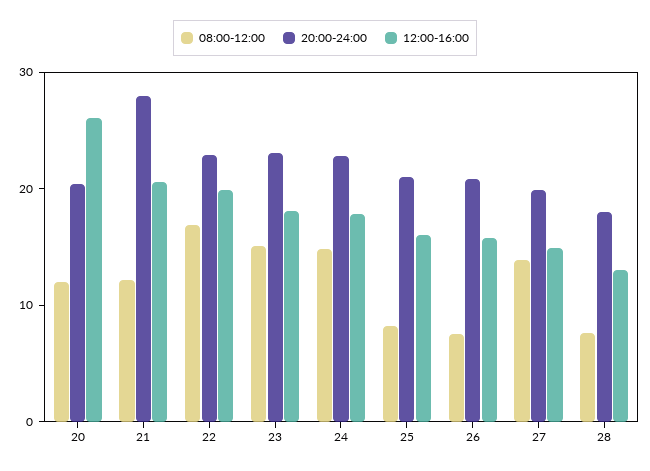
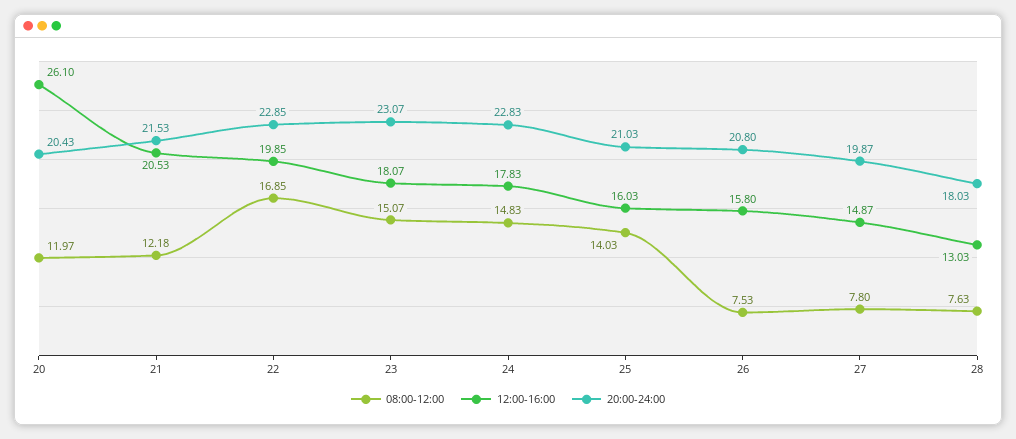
20:00-24:00, 21: 28 -> 21.53
08:00-12:00, 25: 8 -> 14.03
08:00-12:00, 27: 14 -> 7.8

